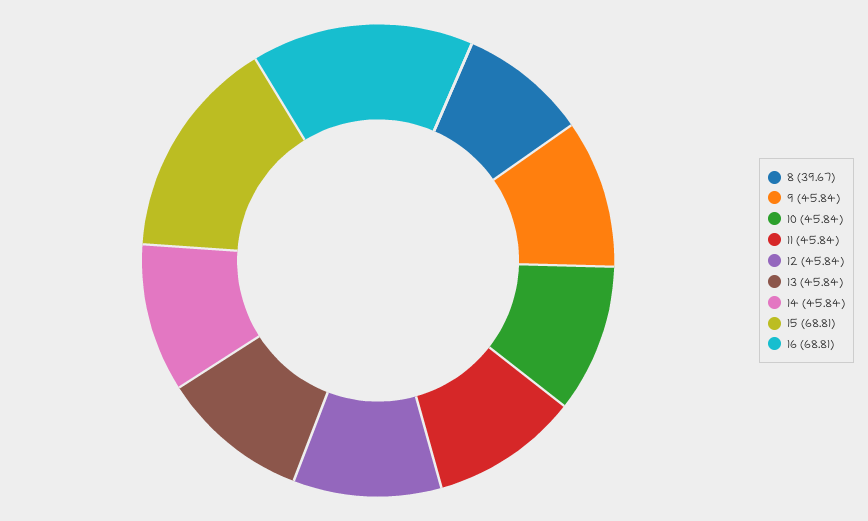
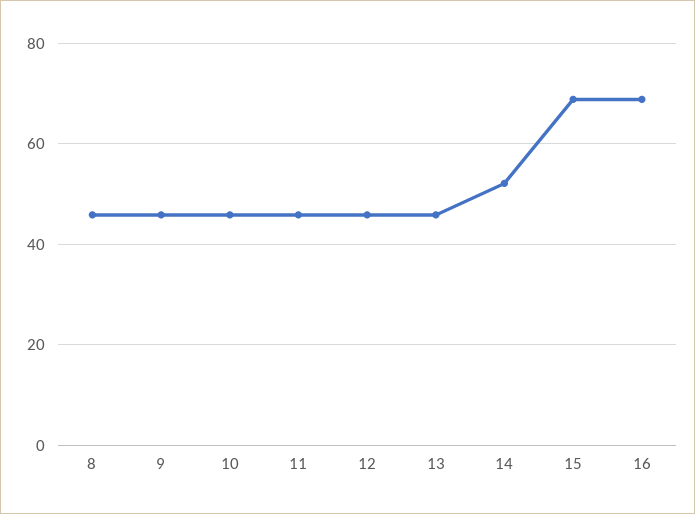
8: 39.67 -> 46
14: 45.84 -> 52

